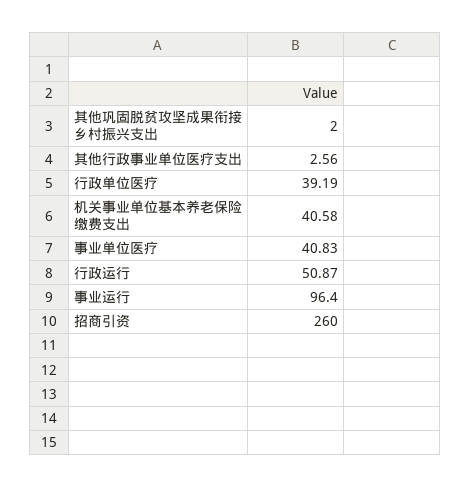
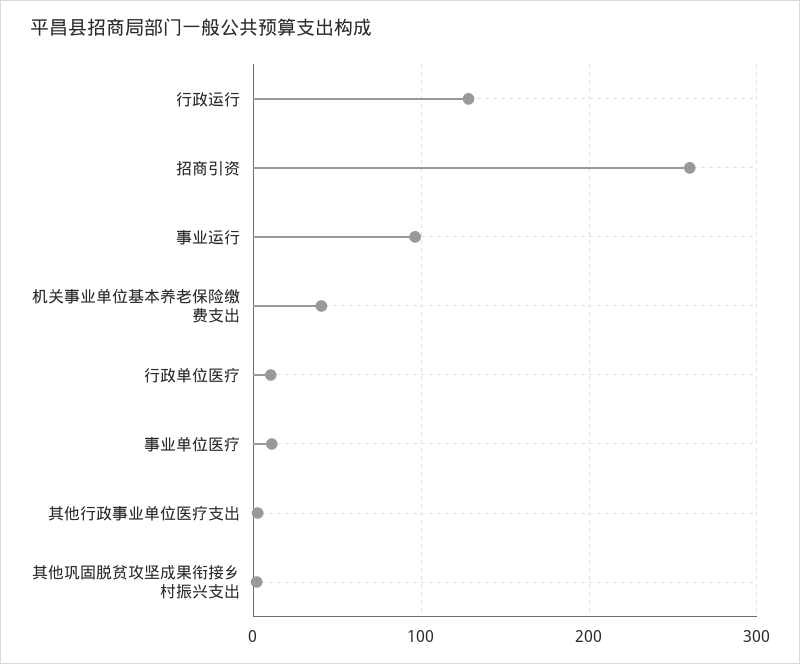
行政单位医疗: 39.19 -> 10
事业单位医疗: 40.83 -> 10
行政运行: 50.87 -> 130

